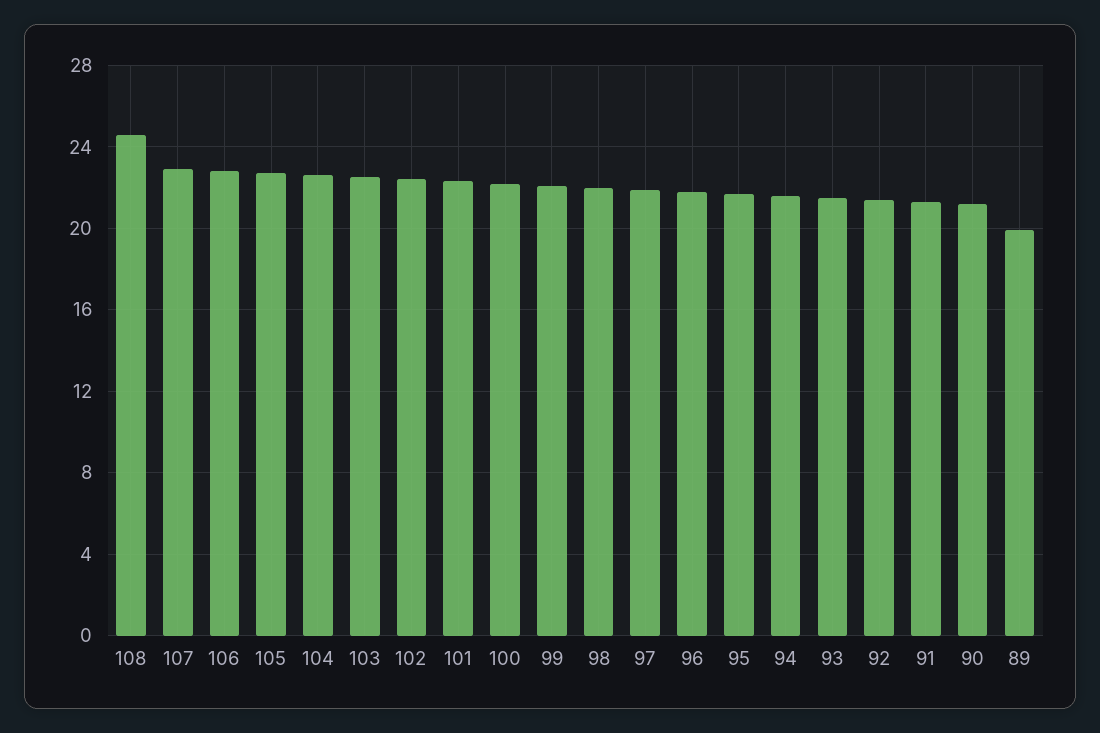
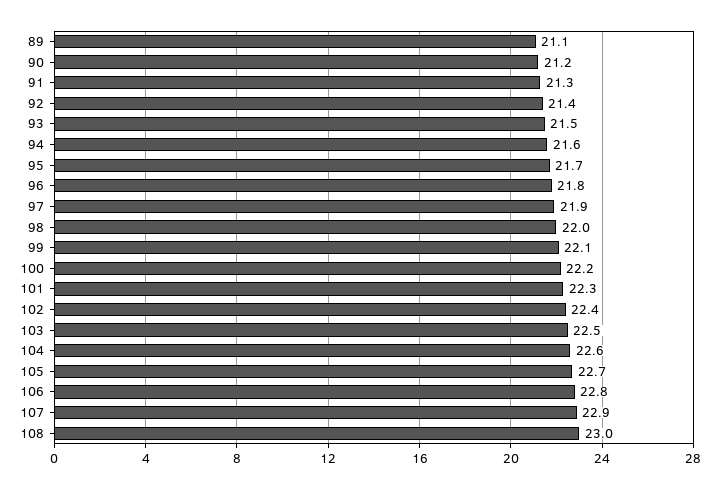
108: 24.5 -> 23
89: 20 -> 21.1

